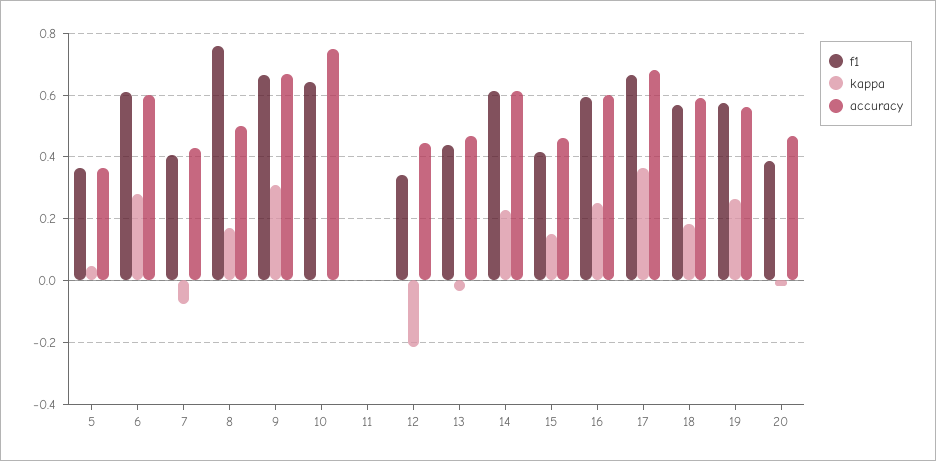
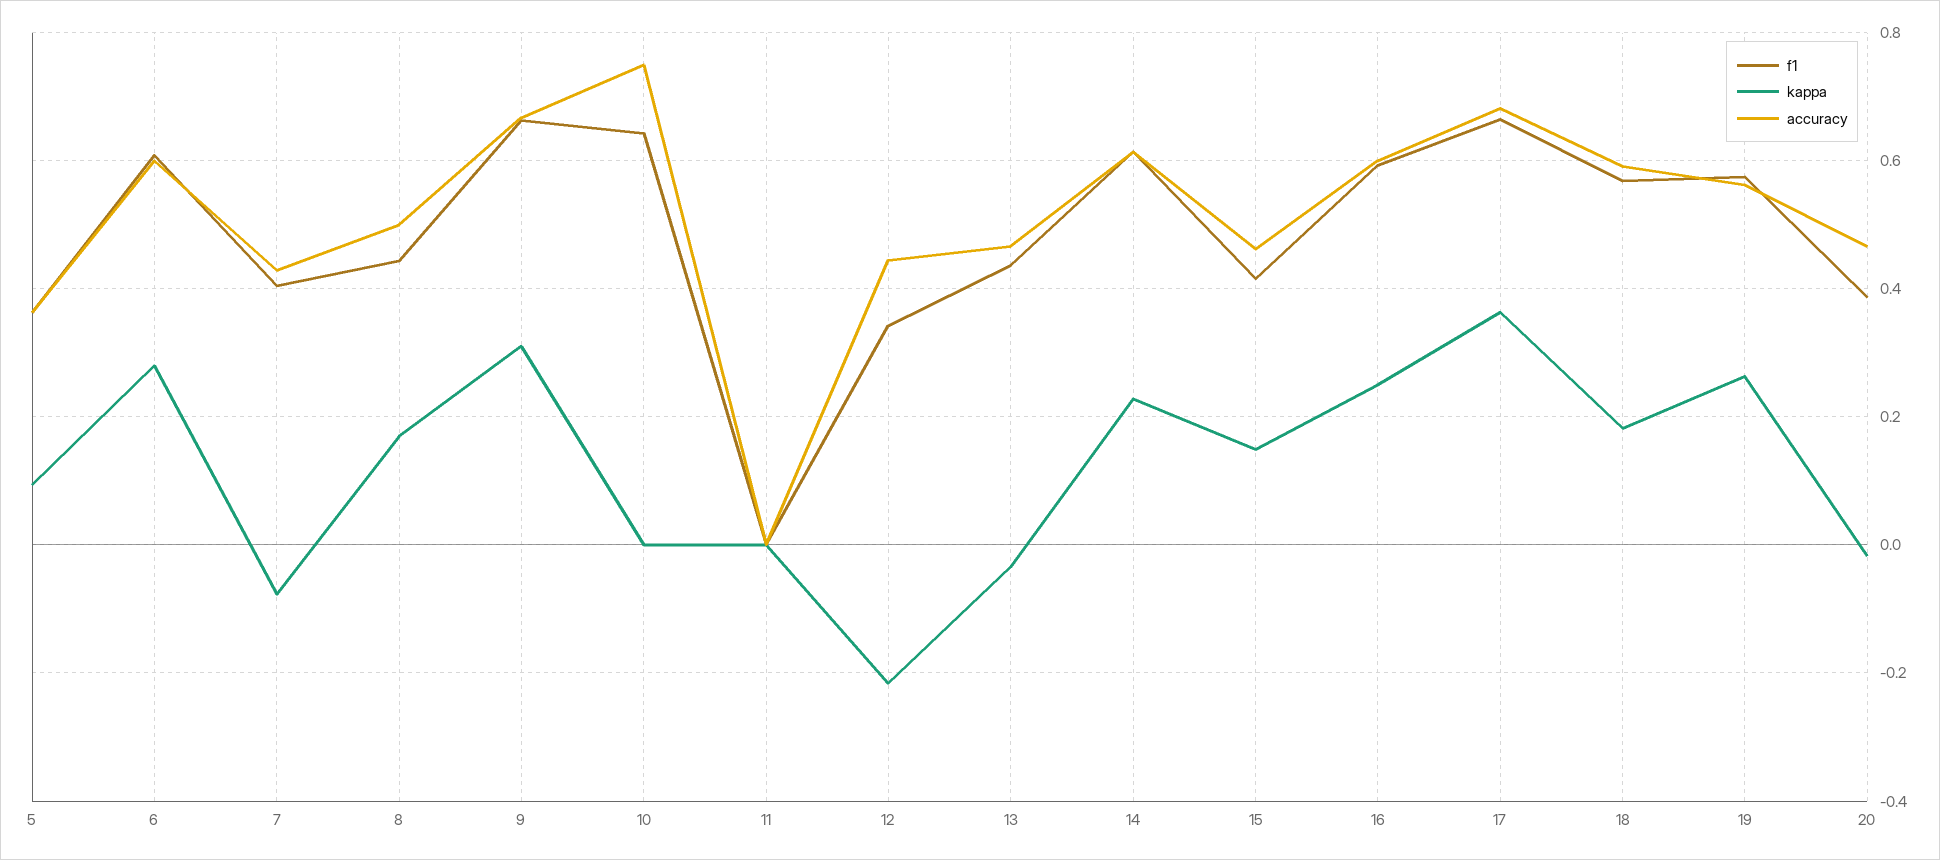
kappa, 5: 0.04 -> 0.1
f1, 8: 0.76 -> 0.44

